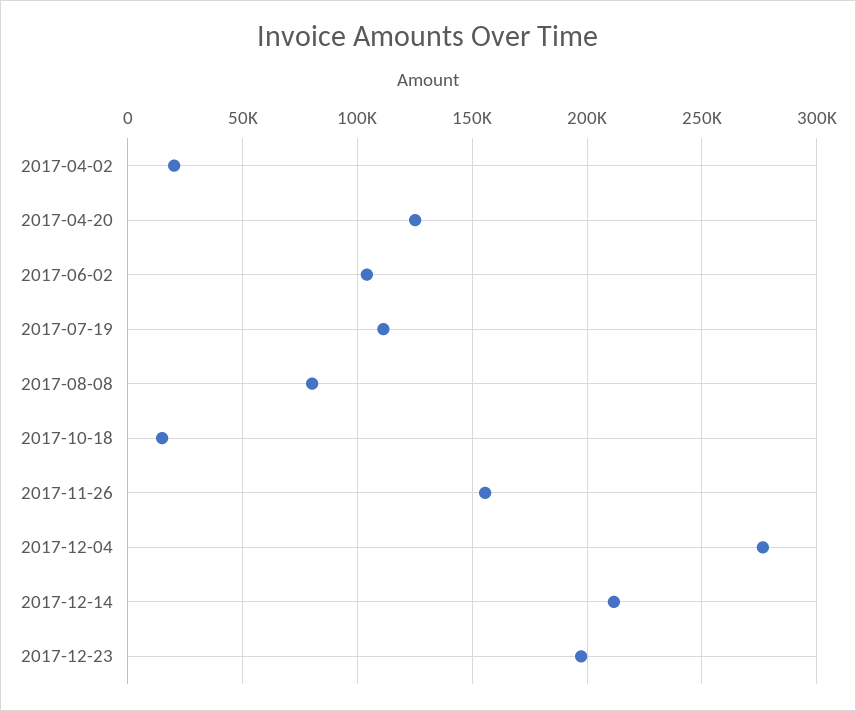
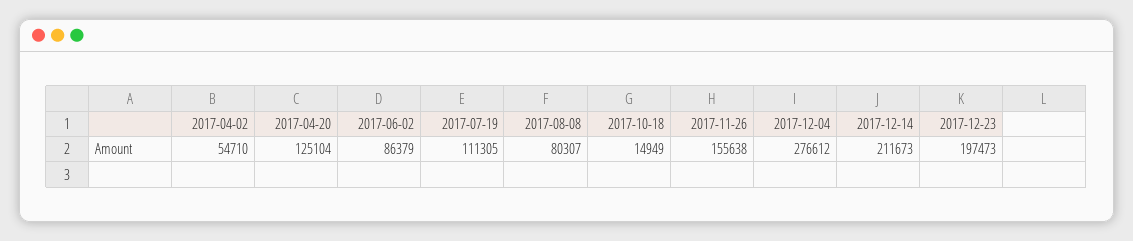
2017-04-02: 20000 -> 54710
2017-06-02: 105000 -> 86379

